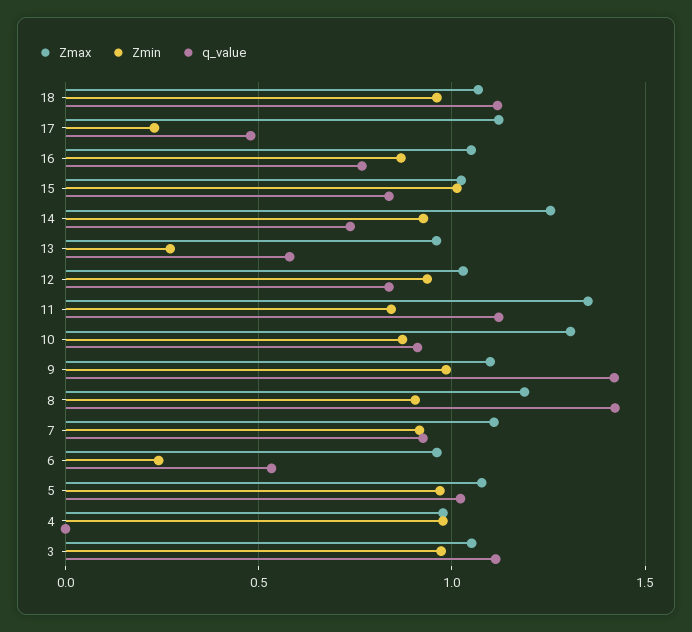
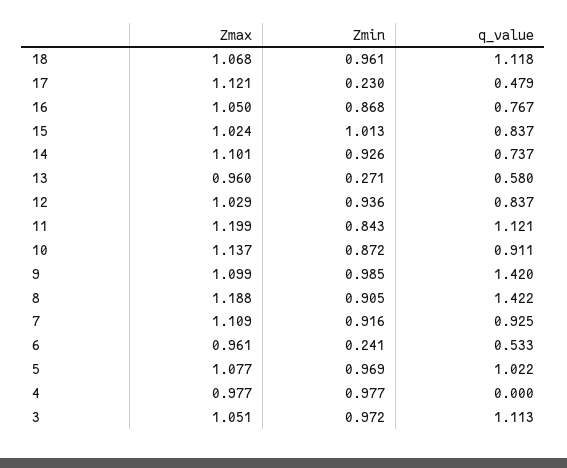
Zmax, 14: 1.25 -> 1.101
Zmax, 11: 1.35 -> 1.199
Zmax, 10: 1.3 -> 1.137

